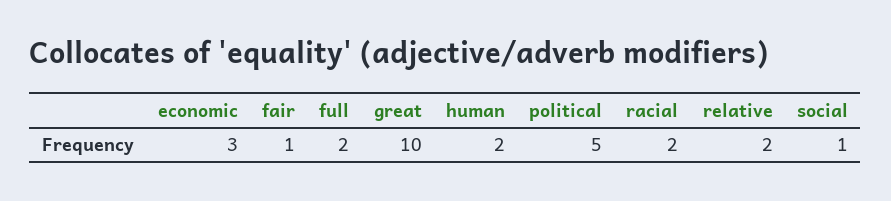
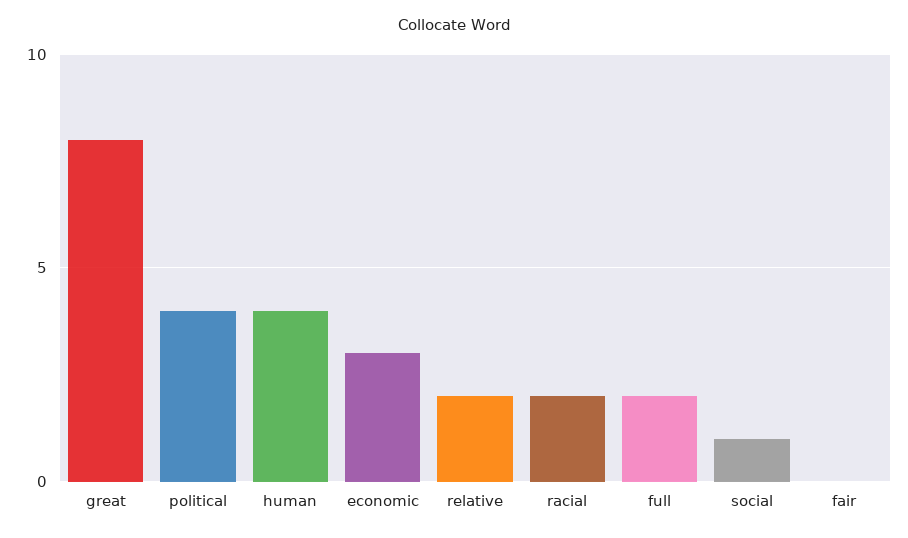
fair: 1 -> 0
great: 10 -> 8
human: 2 -> 4
political: 5 -> 4

